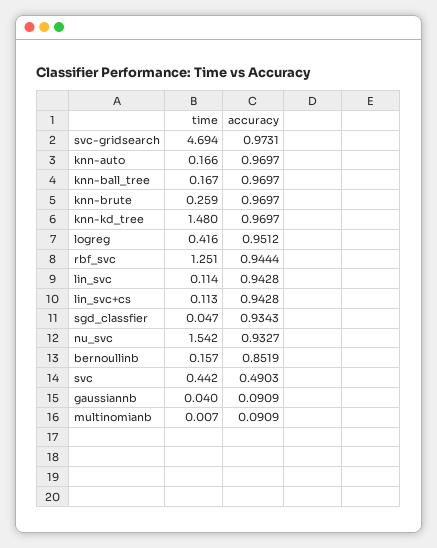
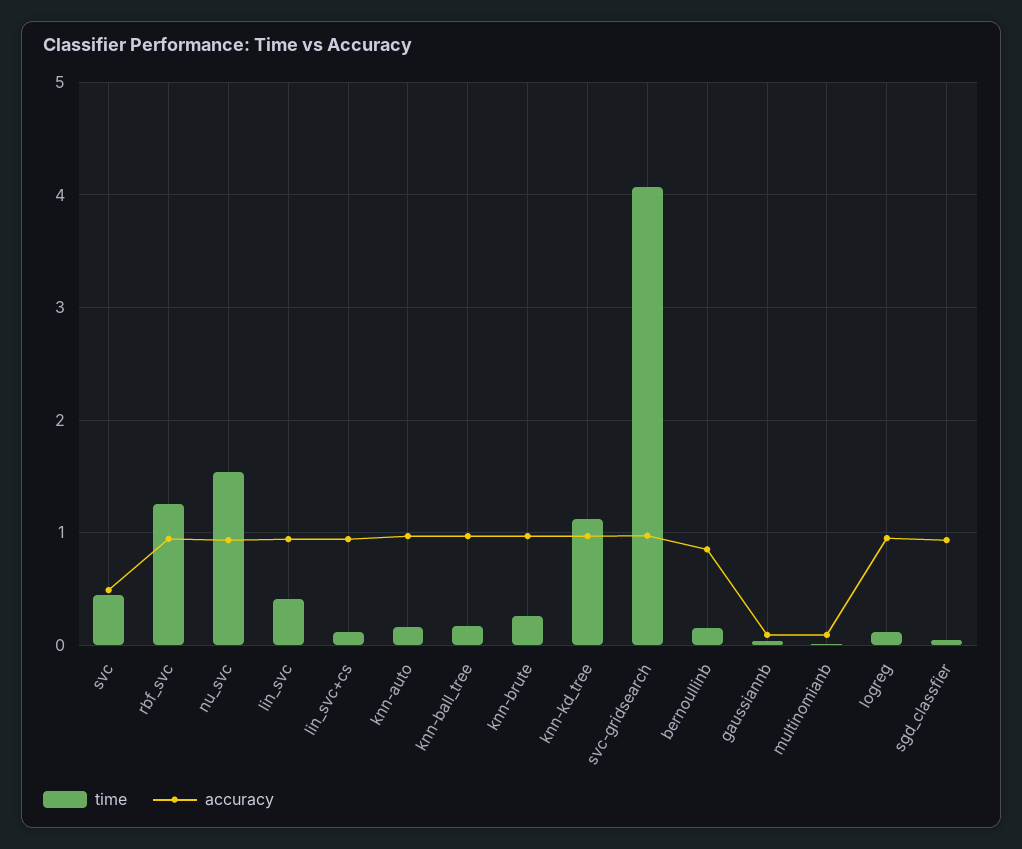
time, svc-gridsearch: 4.694 -> 4.1
time, knn-kd_tree: 1.48 -> 1.1
time, logreg: 0.416 -> 0.1
time, lin_svc: 0.114 -> 0.4

